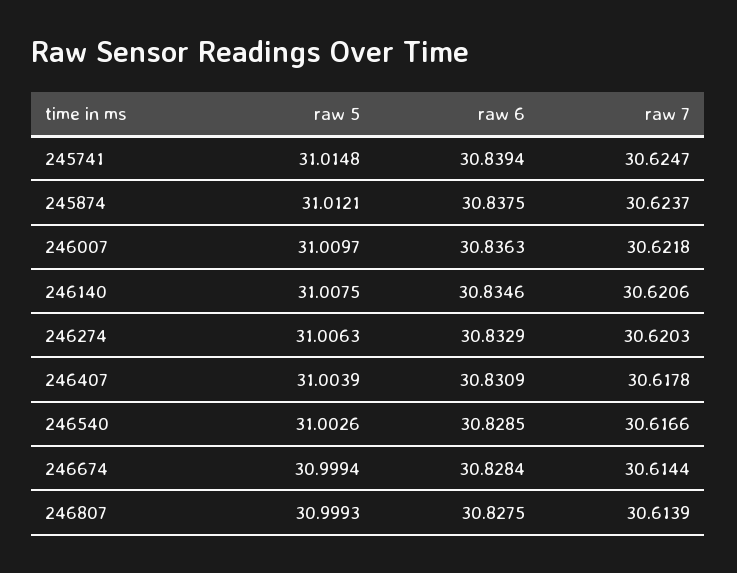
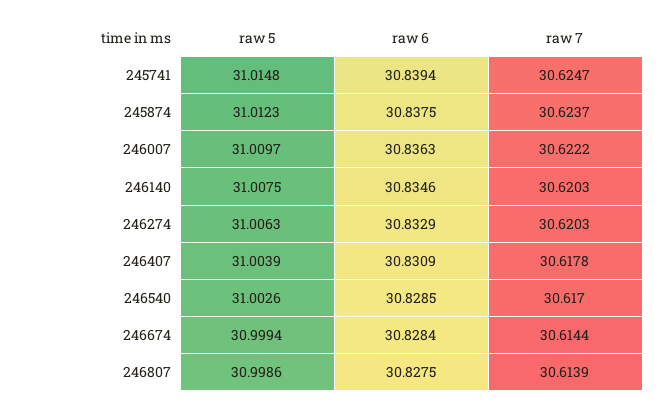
raw 5, 245874: 31.0121 -> 31.0123
raw 7, 246007: 30.6218 -> 30.6222
raw 7, 246140: 30.6206 -> 30.6203
raw 7, 246540: 30.6166 -> 30.617
raw 5, 246807: 30.9993 -> 30.9986

